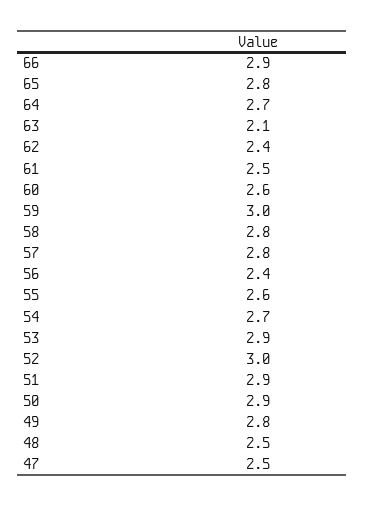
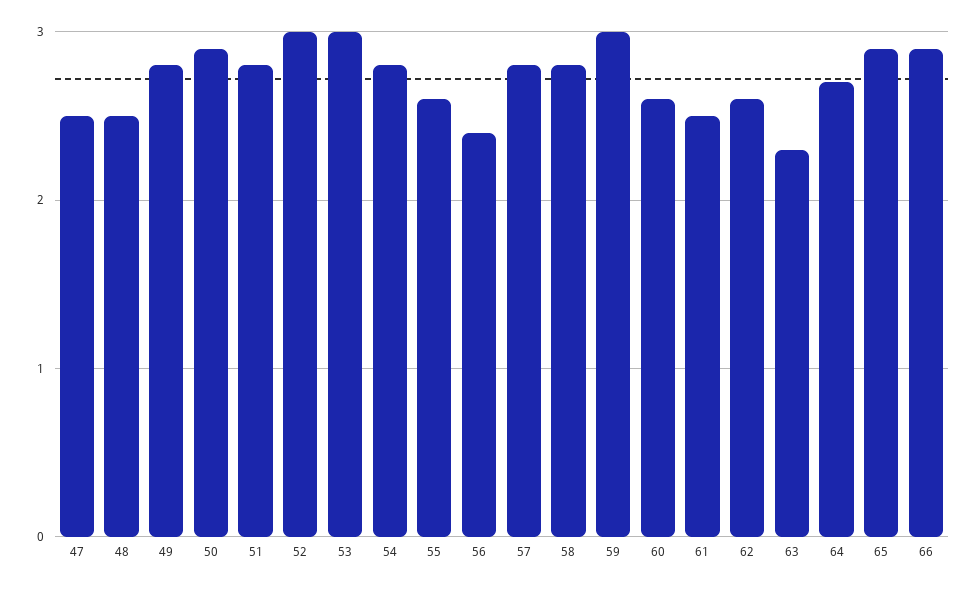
65: 2.8 -> 2.9
63: 2.1 -> 2.3
62: 2.4 -> 2.6
54: 2.7 -> 2.8
53: 2.9 -> 3
51: 2.9 -> 2.8

